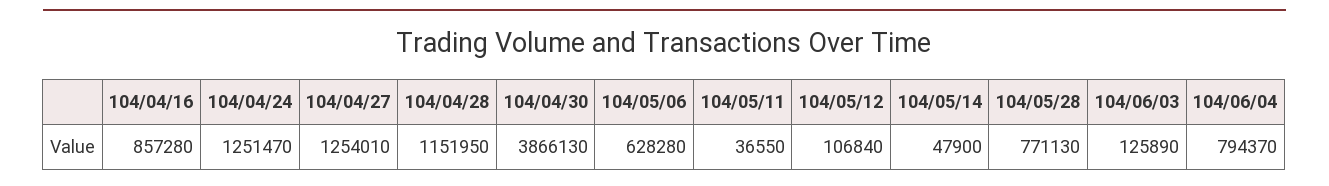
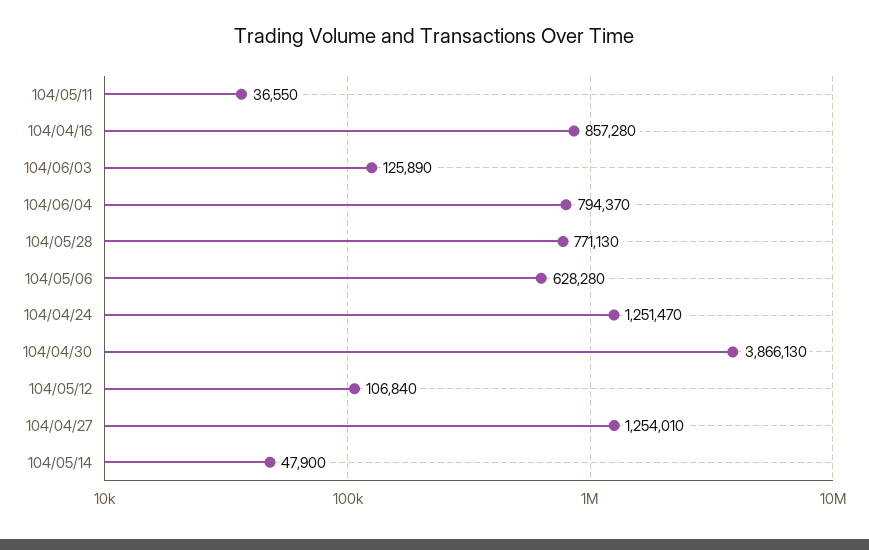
104/04/28: 1151950 -> none

